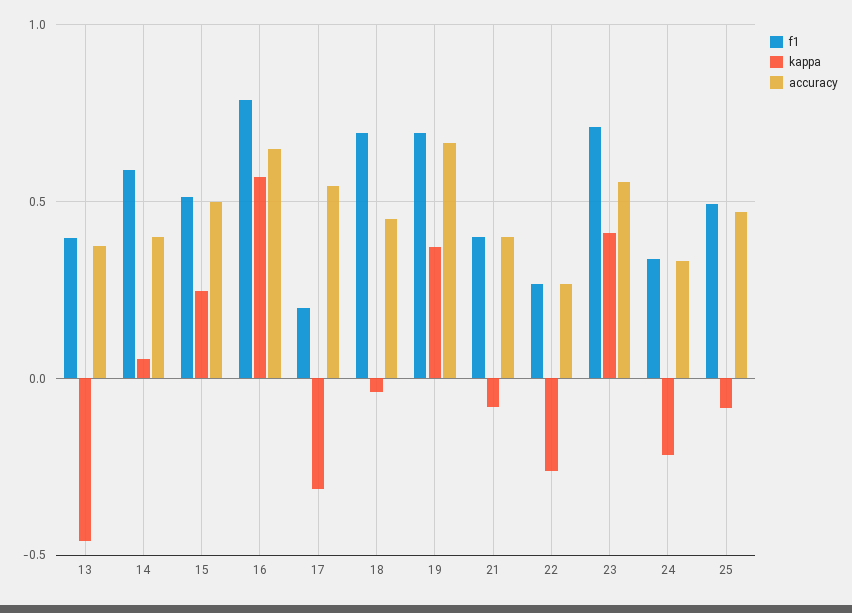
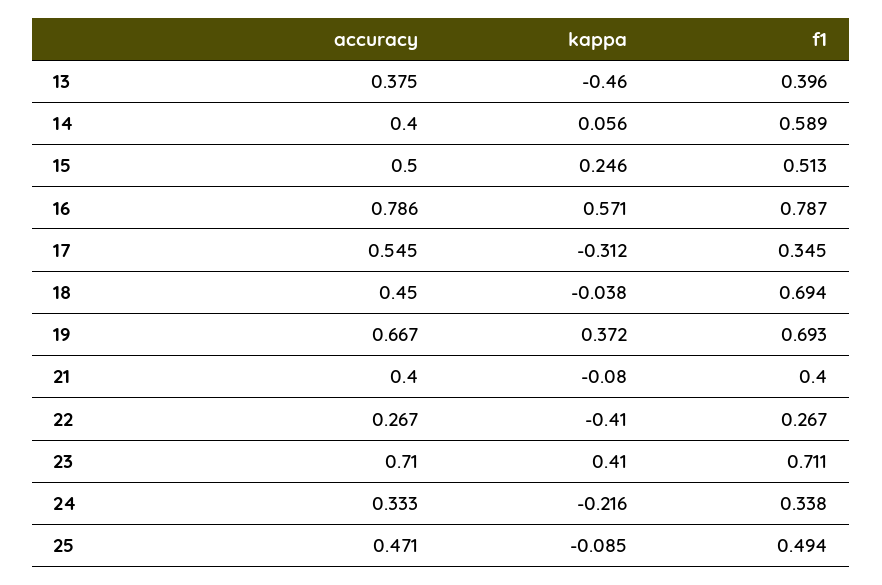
accuracy, 16: 0.65 -> 0.786
f1, 17: 0.2 -> 0.345
kappa, 22: -0.25 -> -0.41
accuracy, 23: 0.55 -> 0.71

